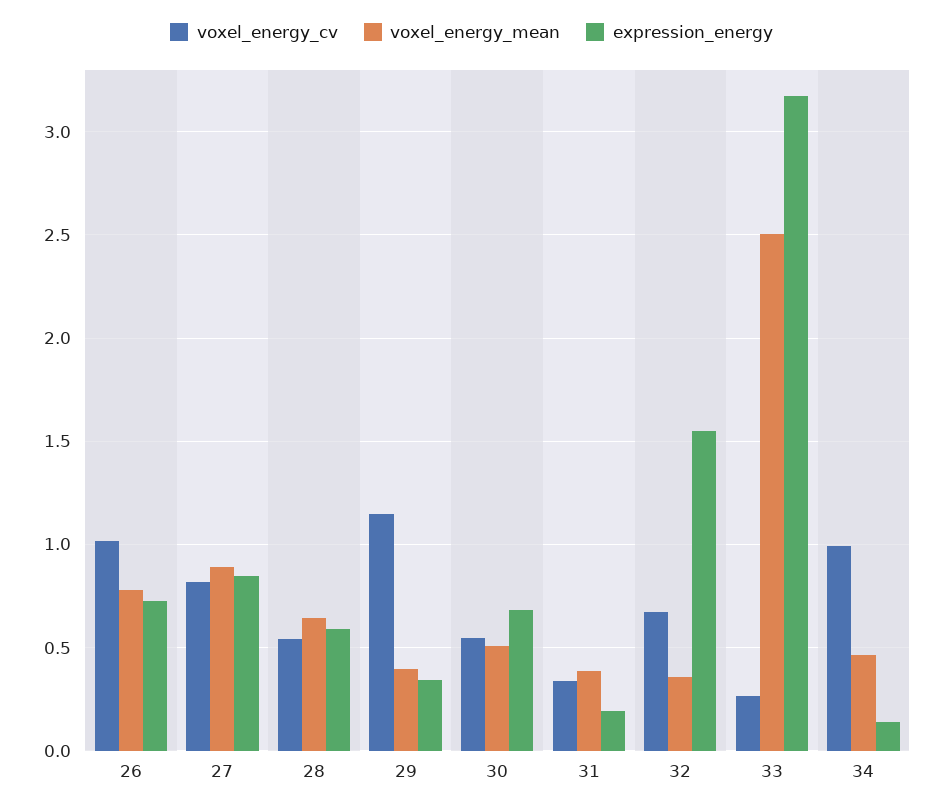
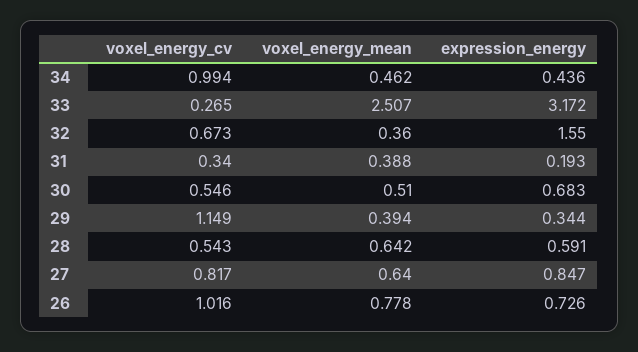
voxel_energy_mean, 27: 0.9 -> 0.64
expression_energy, 34: 0.15 -> 0.436

